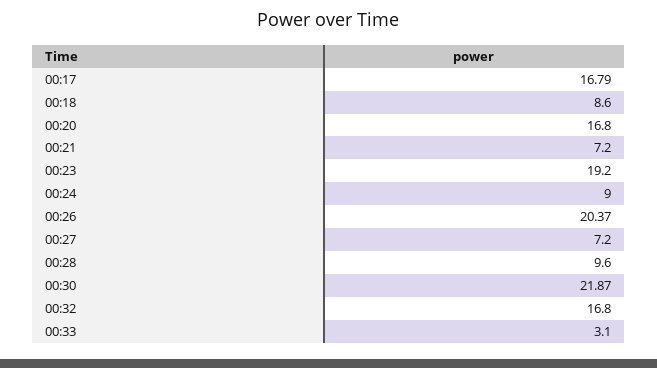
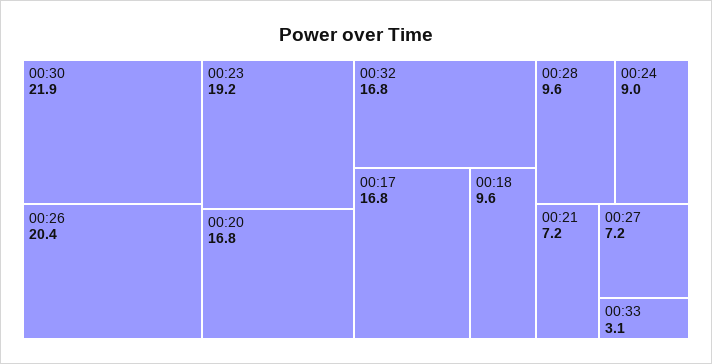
00:18: 8.6 -> 9.6

